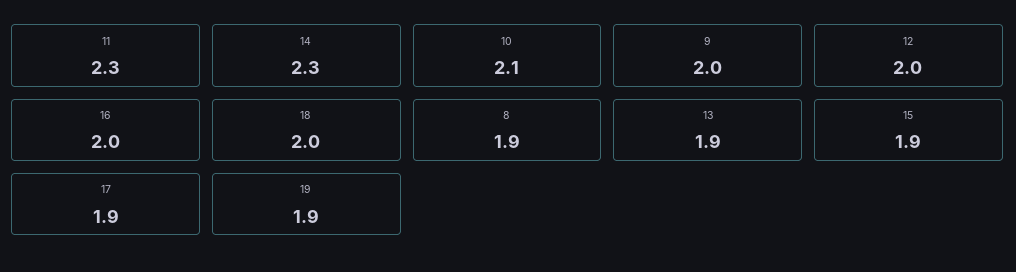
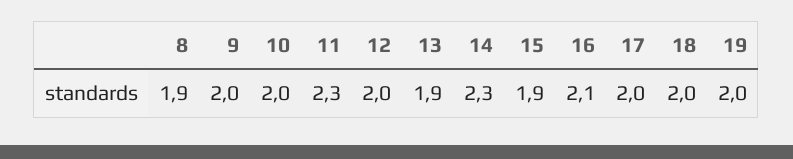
10: 2.1 -> 2
16: 2 -> 2.1
17: 1.9 -> 2
19: 1.9 -> 2

